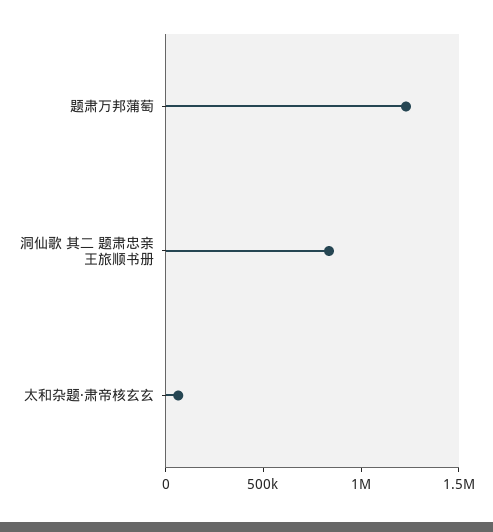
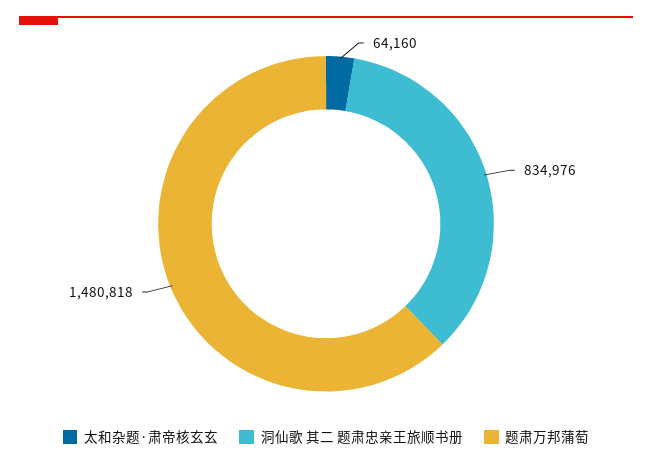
题肃万邦蒲萄: 1200000 -> 1480818

